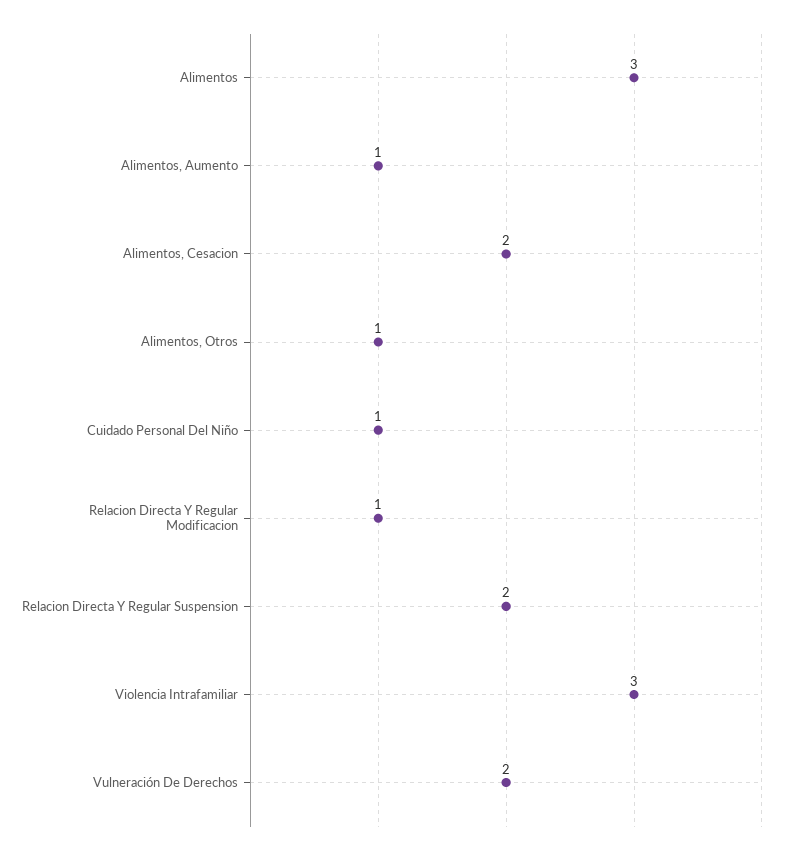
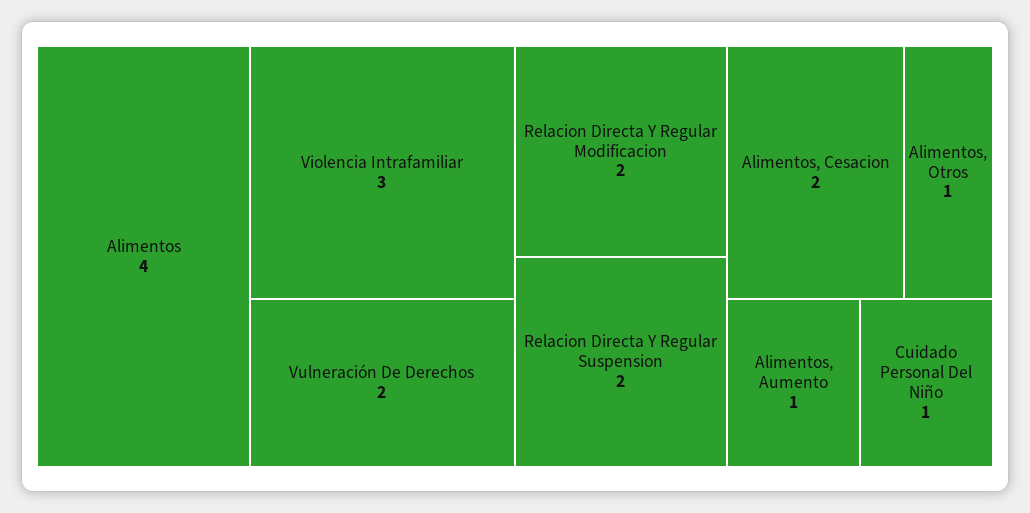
Alimentos: 3 -> 4
Relacion Directa Y Regular Modificacion: 1 -> 2

